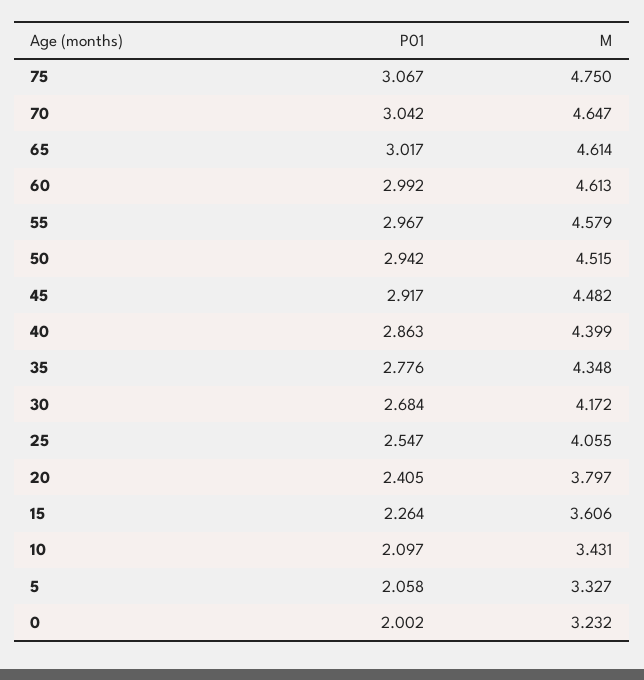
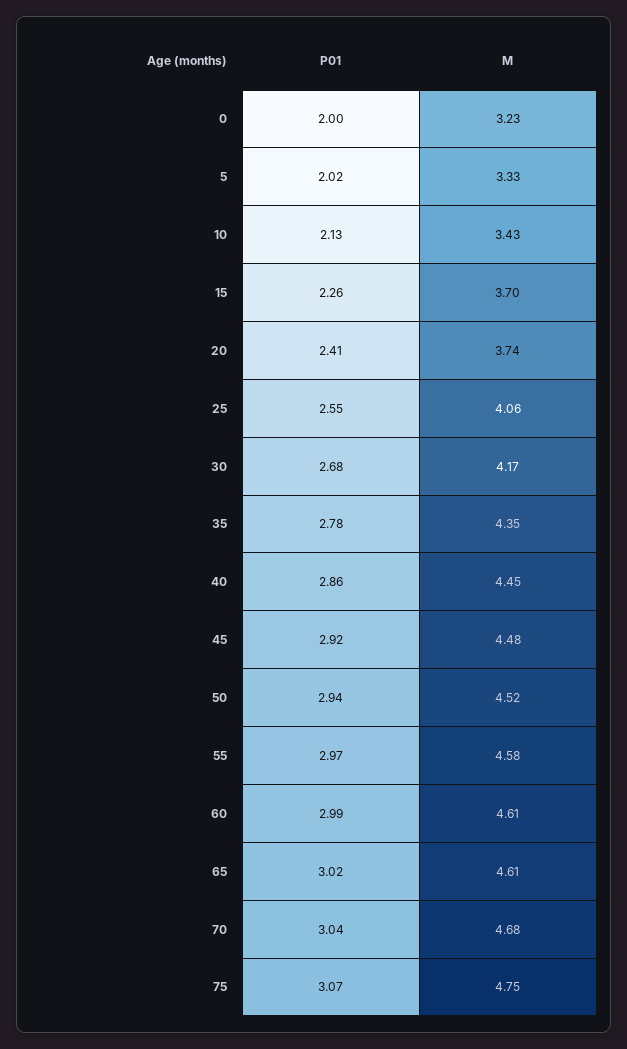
M, 70: 4.647 -> 4.68
M, 40: 4.399 -> 4.45
M, 20: 3.797 -> 3.74
M, 15: 3.606 -> 3.7
P01, 10: 2.097 -> 2.13
P01, 5: 2.058 -> 2.02

